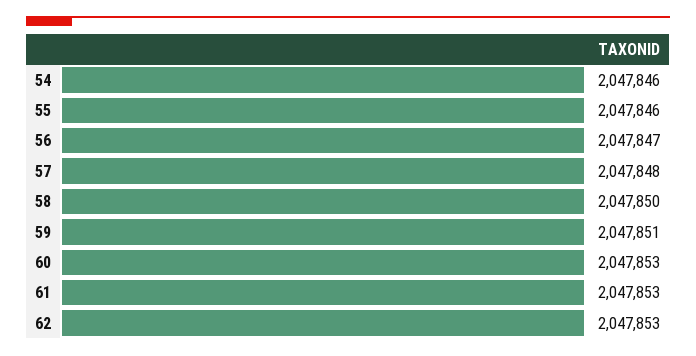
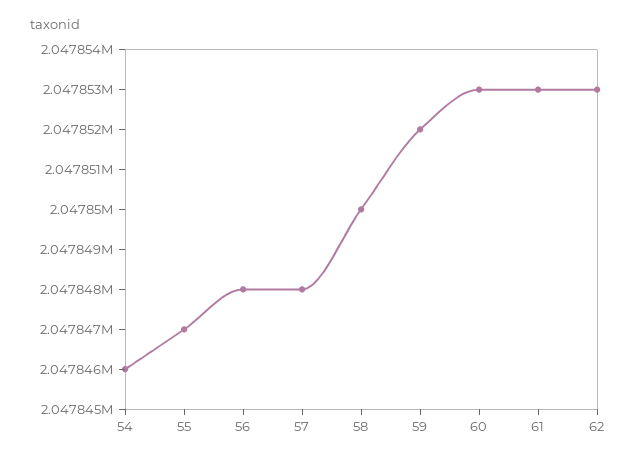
55: 2047846 -> 2047847
56: 2047847 -> 2047848
59: 2047851 -> 2047852

